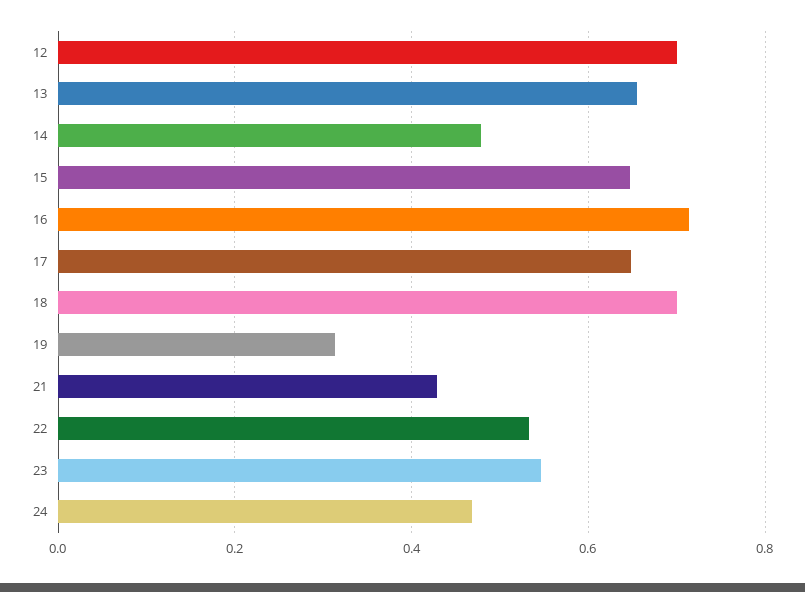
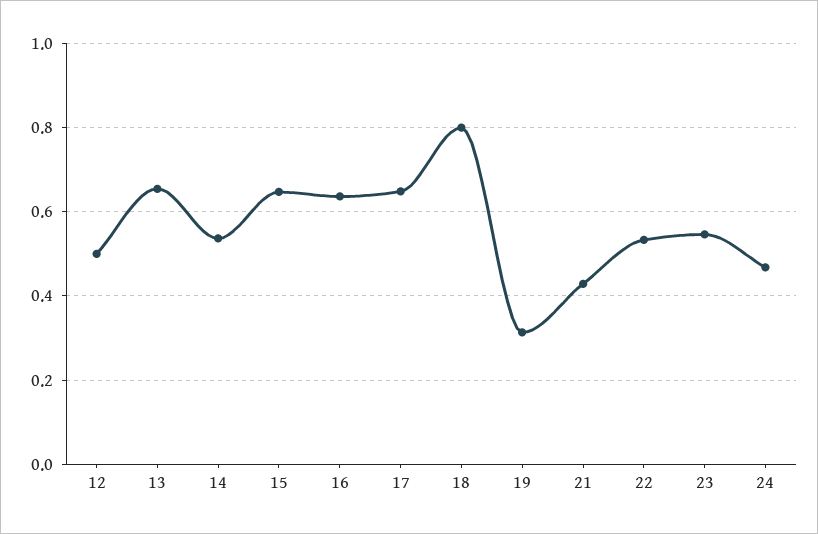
12: 0.7 -> 0.5
14: 0.48 -> 0.54
16: 0.72 -> 0.64
18: 0.7 -> 0.8

